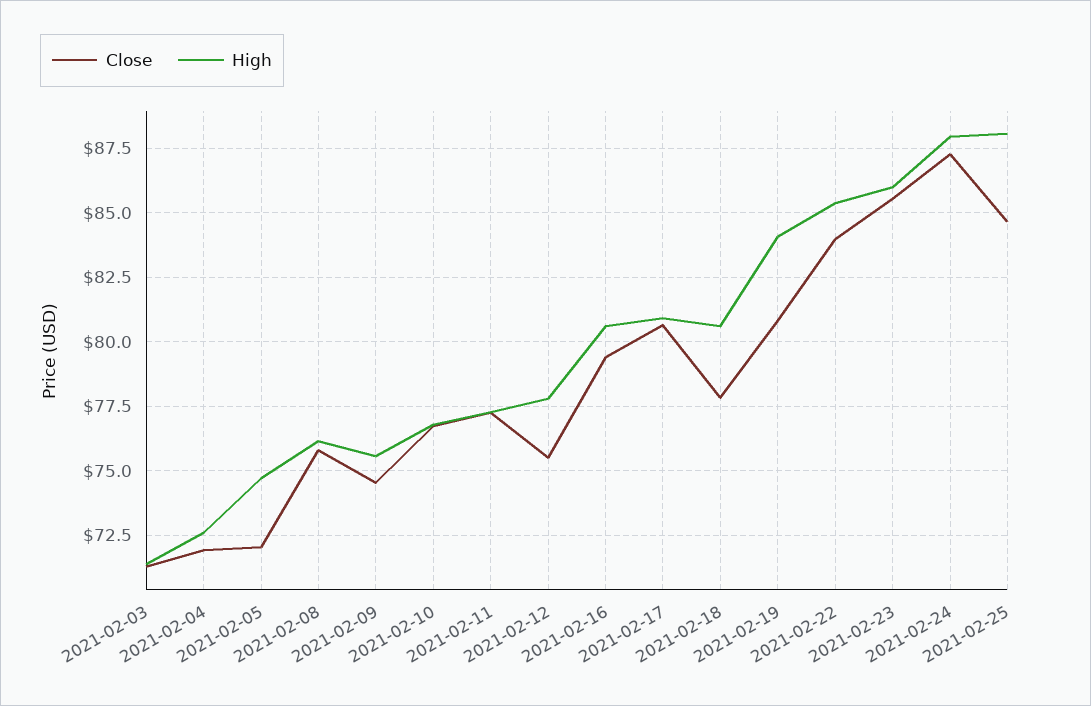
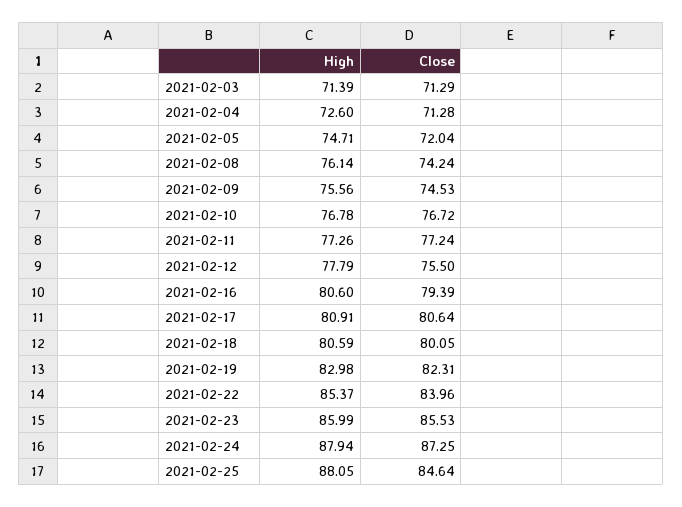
Close, 2021-02-04: 72 -> 71.28
Close, 2021-02-08: 75.75 -> 74.24
Close, 2021-02-18: 77.75 -> 80.05
Close, 2021-02-19: 80.75 -> 82.31
High, 2021-02-19: 84 -> 82.98

